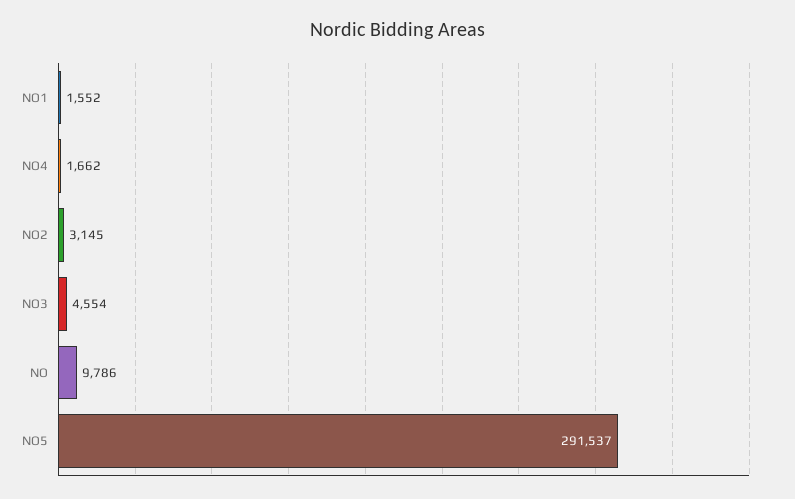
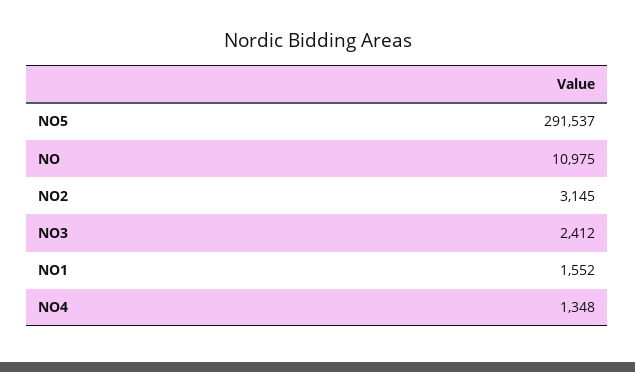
NO4: 1662 -> 1348
NO3: 4554 -> 2412
NO: 9786 -> 10975

